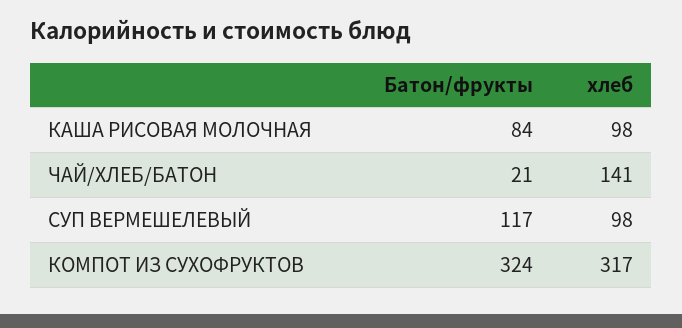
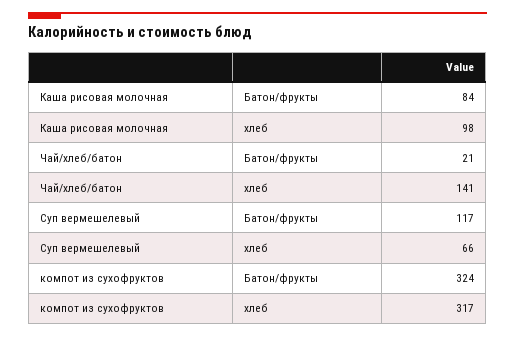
хлеб, СУП ВЕРМЕШЕЛЕВЫЙ: 98 -> 66

